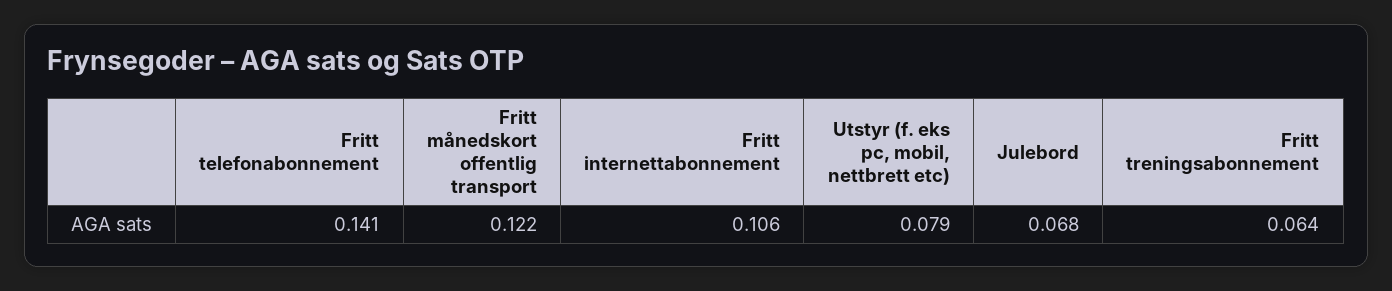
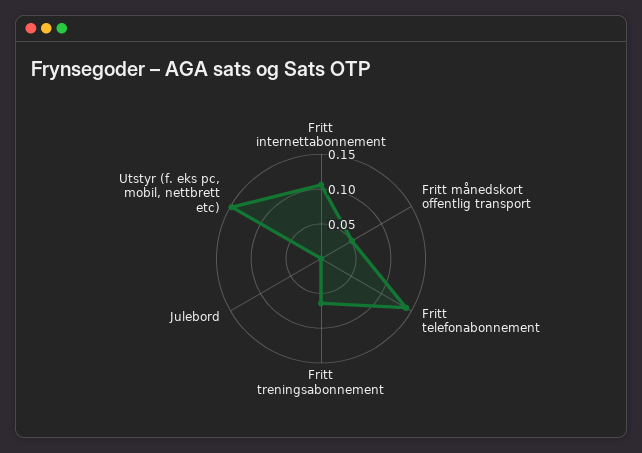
Fritt månedskort offentlig transport: 0.122 -> 0.05
Utstyr (f. eks pc, mobil, nettbrett etc): 0.079 -> 0.15
Julebord: 0.068 -> 0

